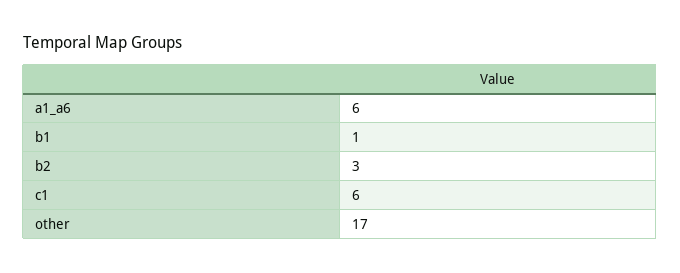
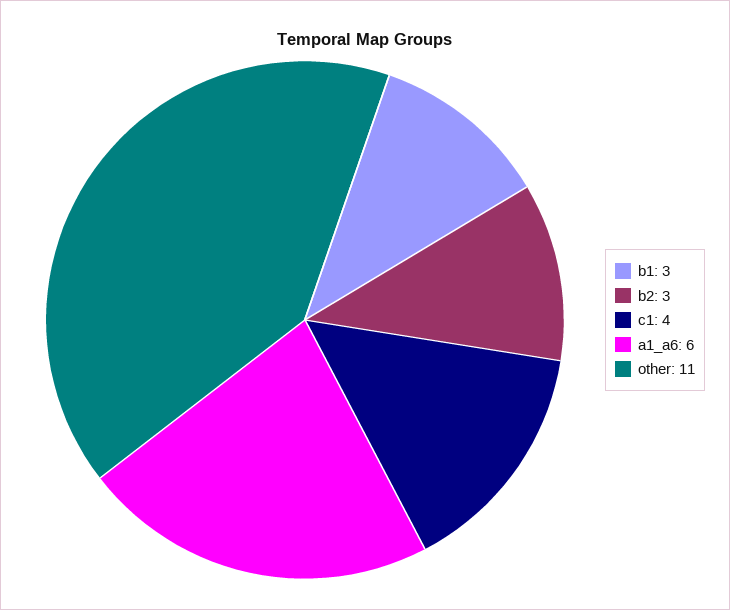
b1: 1 -> 3
c1: 6 -> 4
other: 17 -> 11

